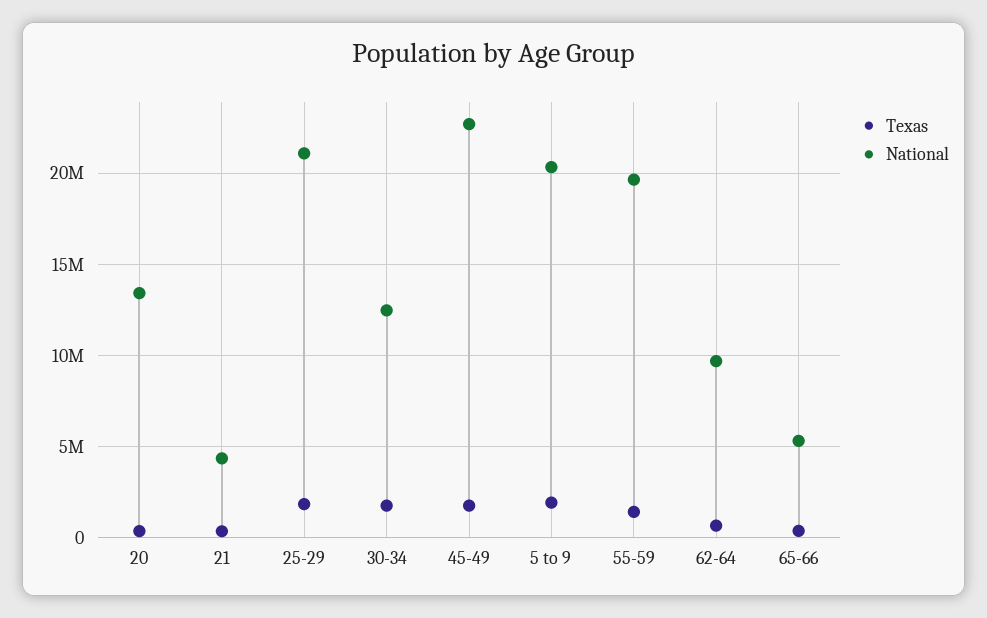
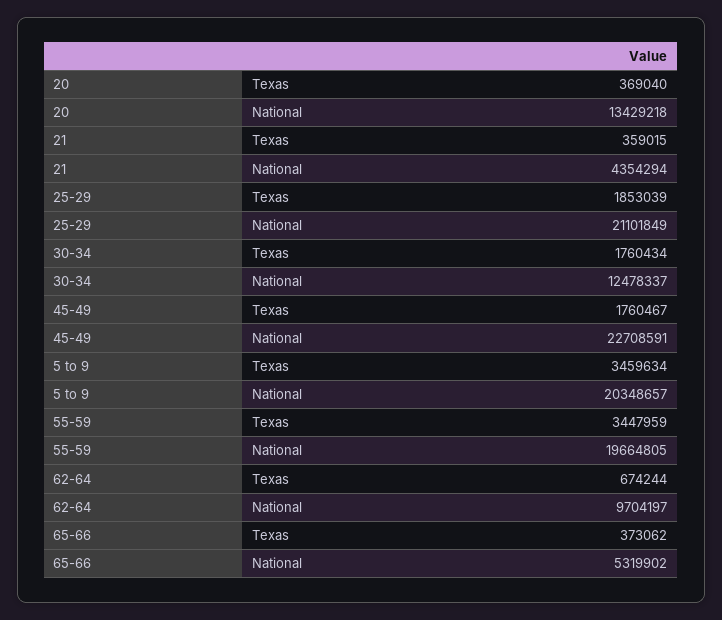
Texas, 5 to 9: 2000000 -> 3459634
Texas, 55-59: 1500000 -> 3447959

